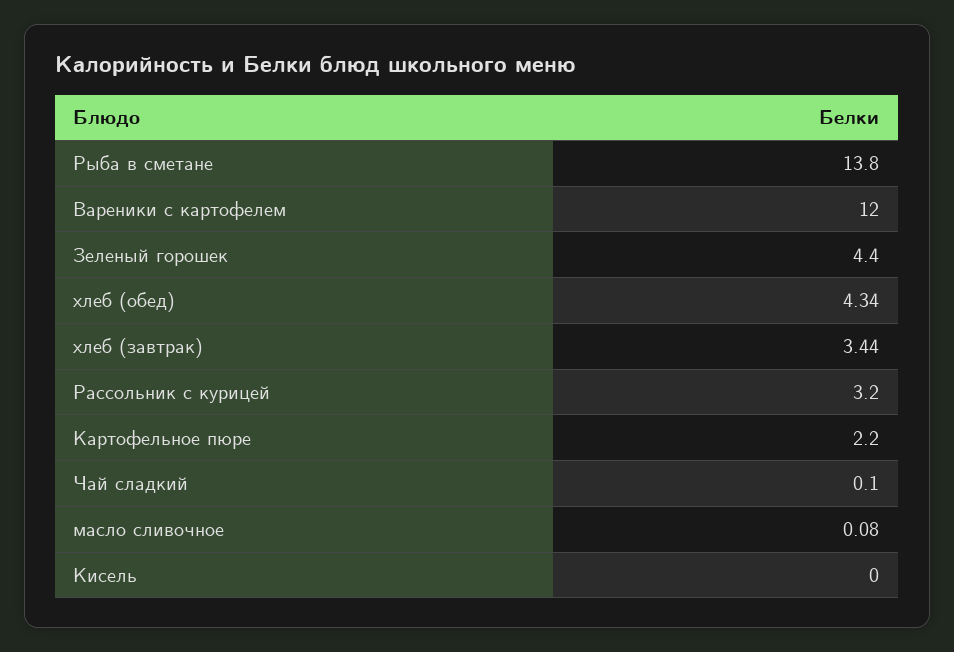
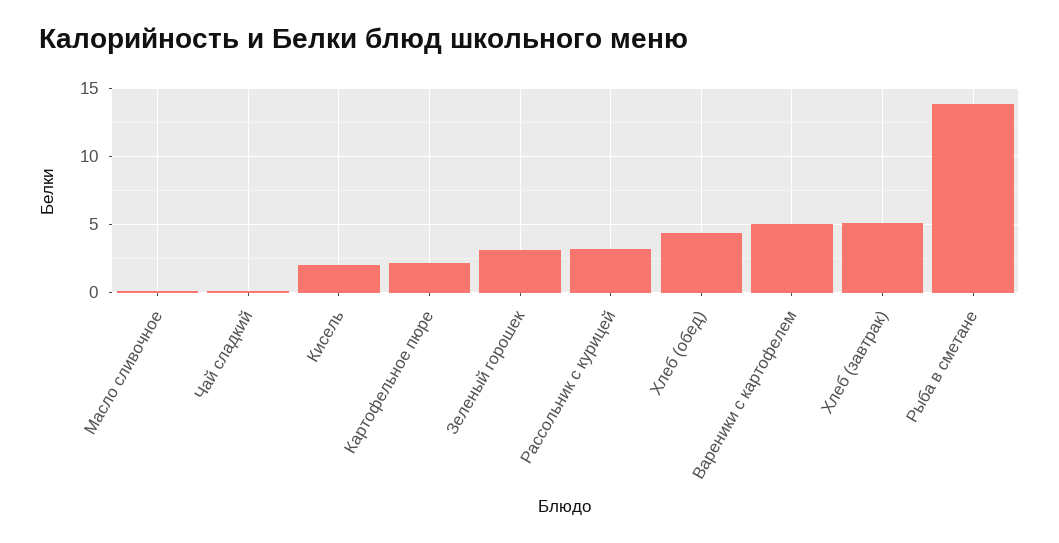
Вареники с картофелем: 12 -> 5
Зеленый горошек: 4.4 -> 3
хлеб (завтрак): 3.44 -> 5
Кисель: 0 -> 2

